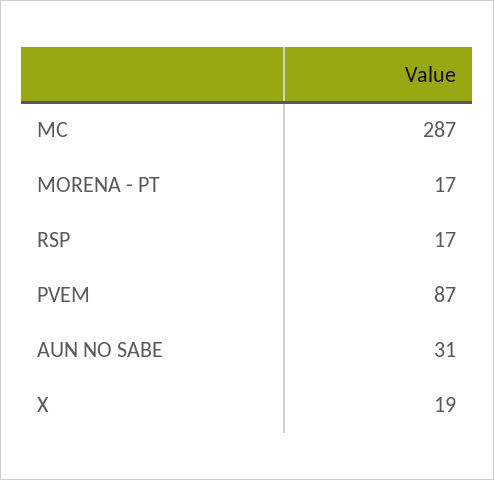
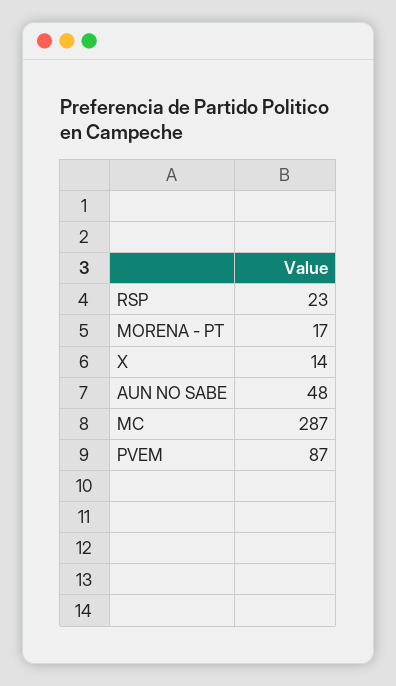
RSP: 17 -> 23
AUN NO SABE: 31 -> 48
X: 19 -> 14

